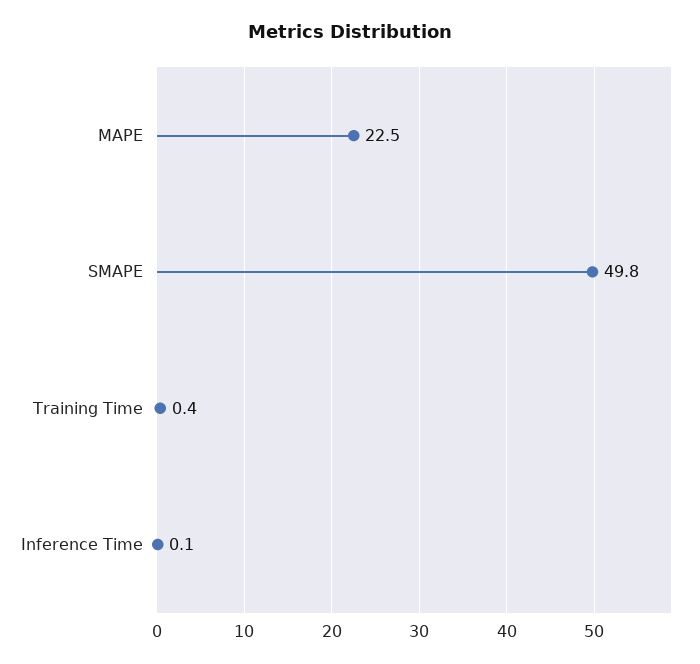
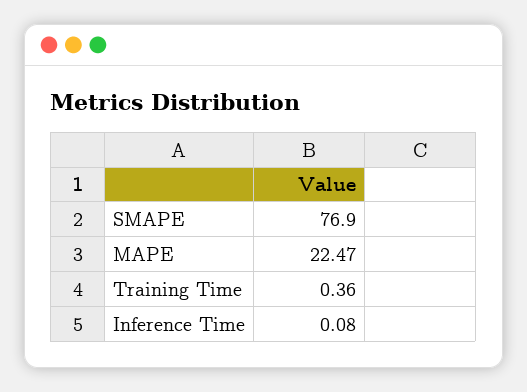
SMAPE: 49.8 -> 76.9

